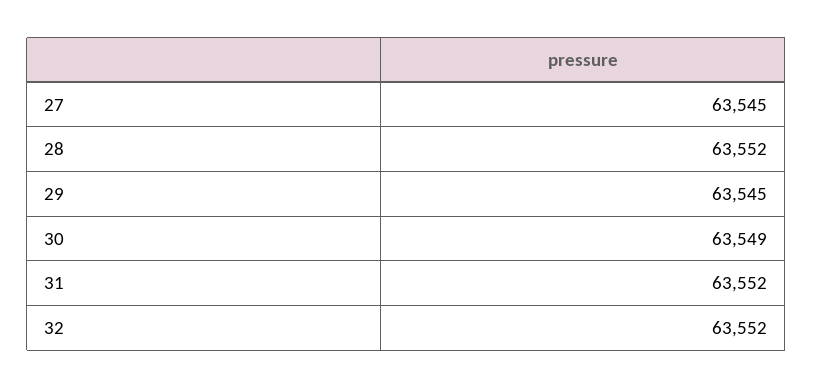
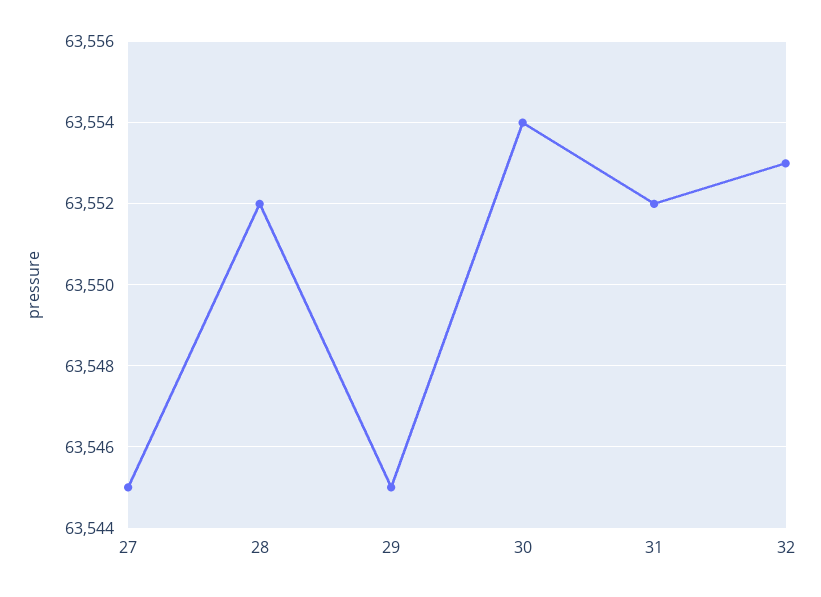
30: 63549 -> 63554
32: 63552 -> 63553

